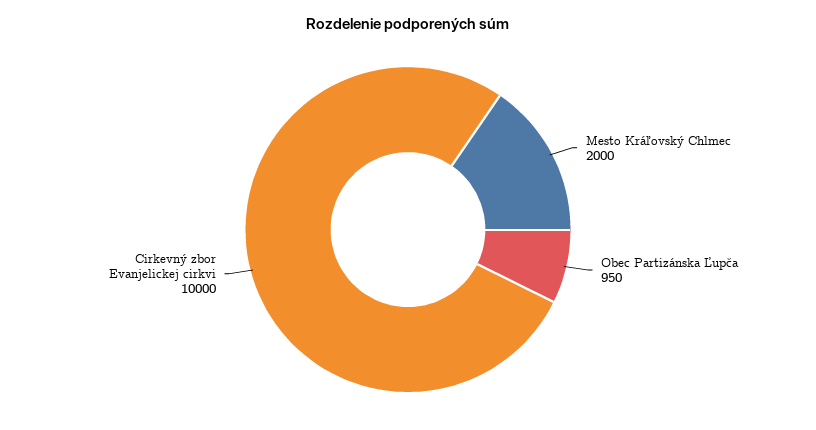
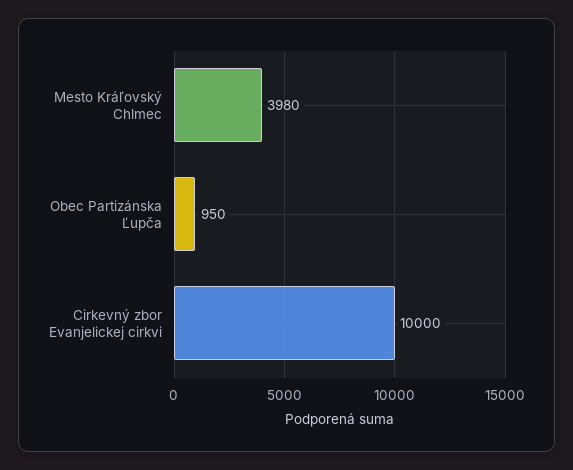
Mesto Kráľovský Chlmec: 2000 -> 3980

